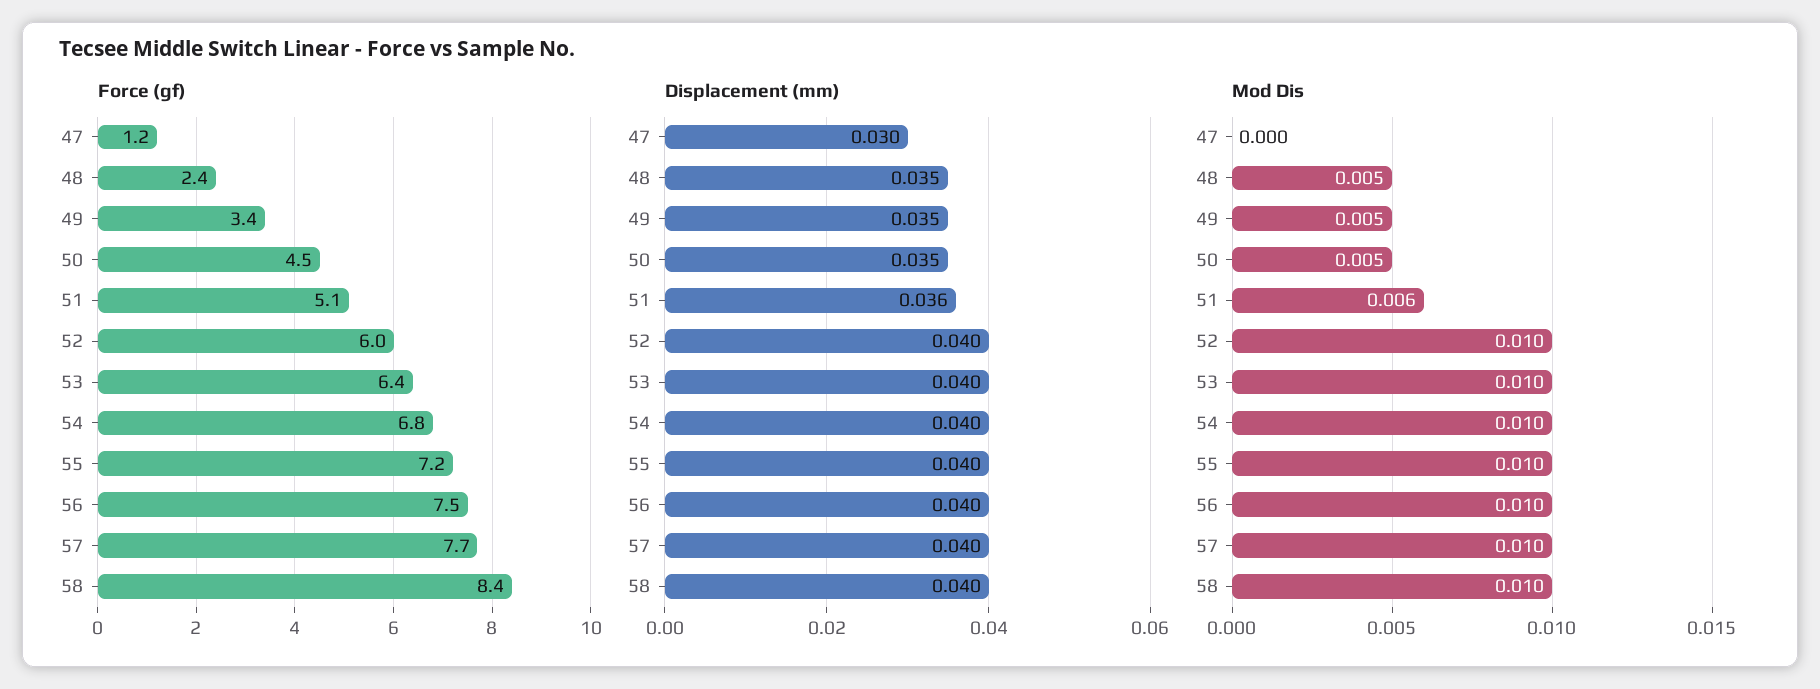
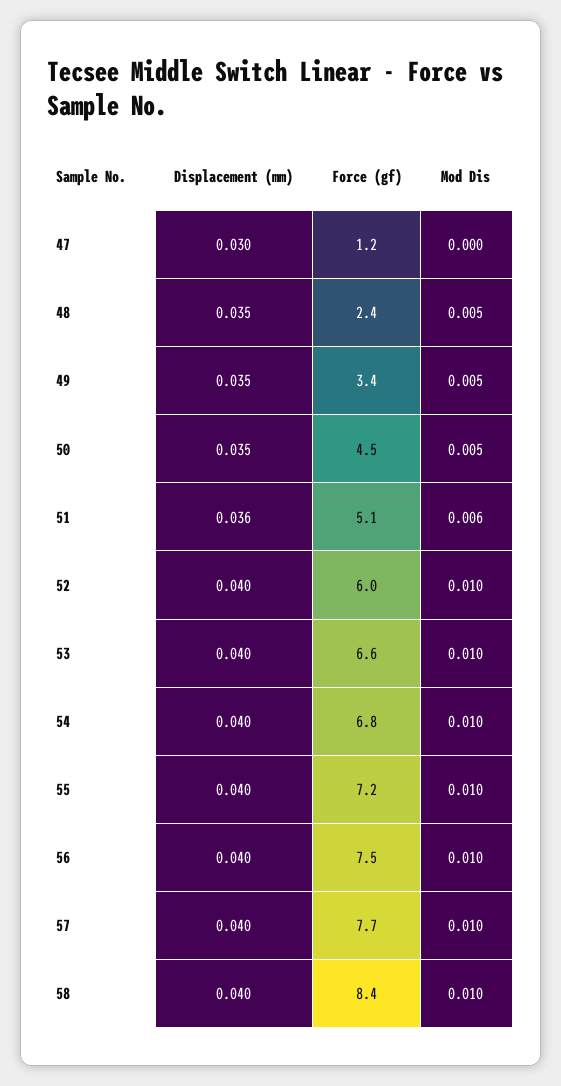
Force (gf), 53: 6.4 -> 6.6

